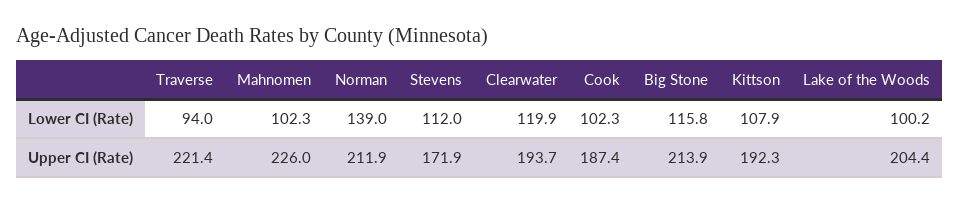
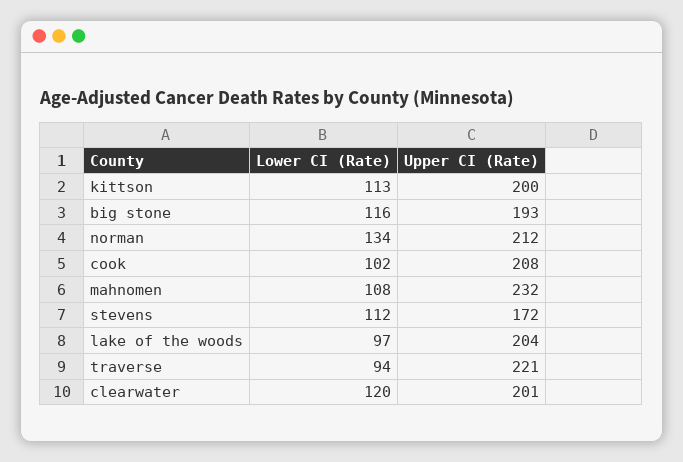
Mahnomen, Lower CI (Rate): 102.3 -> 108
Norman, Lower CI (Rate): 139 -> 134
Kittson, Lower CI (Rate): 107.9 -> 113
Lake of the Woods, Lower CI (Rate): 100.2 -> 97
Mahnomen, Upper CI (Rate): 226 -> 232
Clearwater, Upper CI (Rate): 193.7 -> 201
Cook, Upper CI (Rate): 187.4 -> 208
Big Stone, Upper CI (Rate): 213.9 -> 193
Kittson, Upper CI (Rate): 192.3 -> 200

